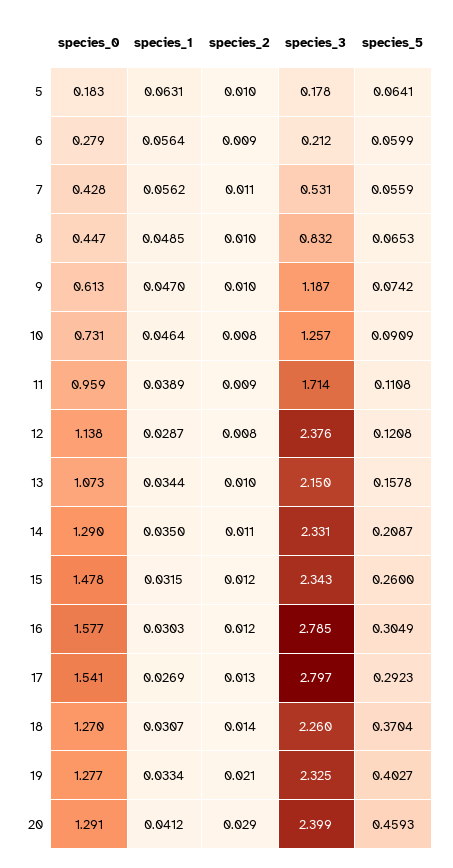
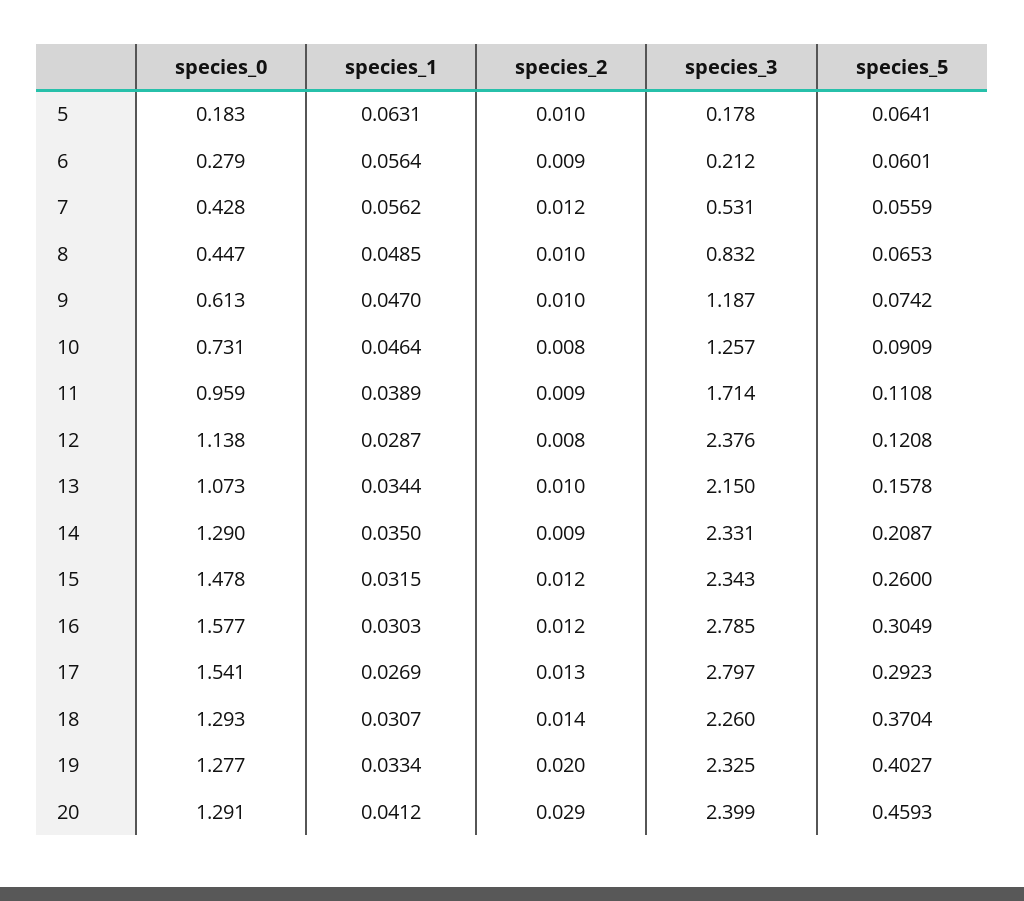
species_5, 6: 0.0599 -> 0.0601
species_2, 7: 0.011 -> 0.012
species_2, 14: 0.011 -> 0.009
species_0, 18: 1.27 -> 1.293
species_2, 19: 0.021 -> 0.02

